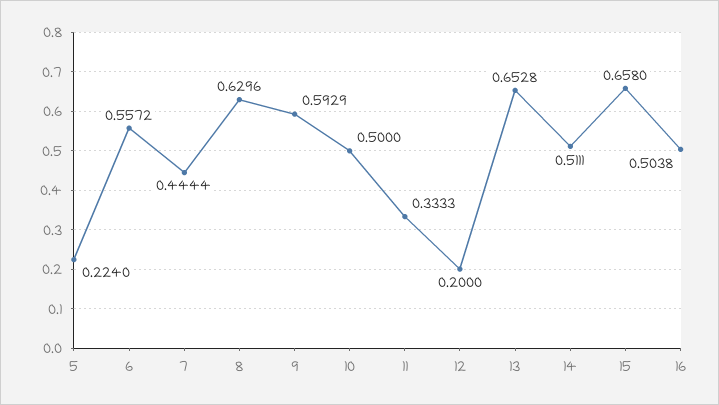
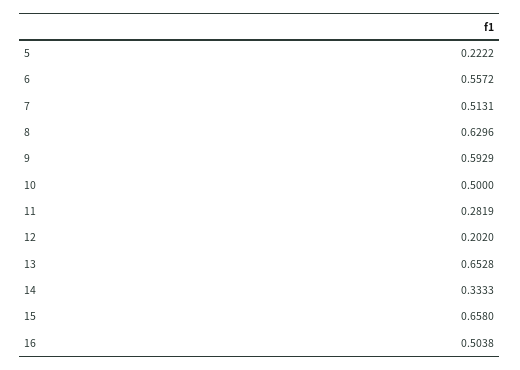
5: 0.224 -> 0.2222
7: 0.4444 -> 0.5131
11: 0.3333 -> 0.2819
12: 0.2 -> 0.202
14: 0.5111 -> 0.3333

